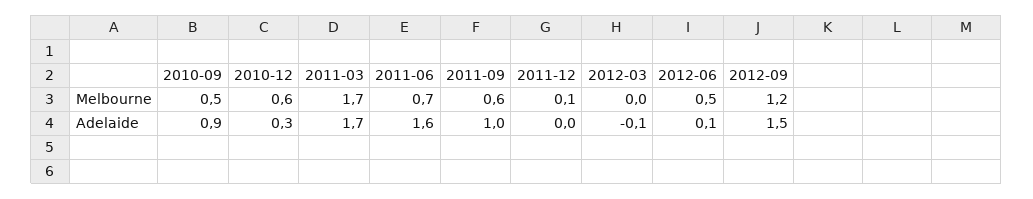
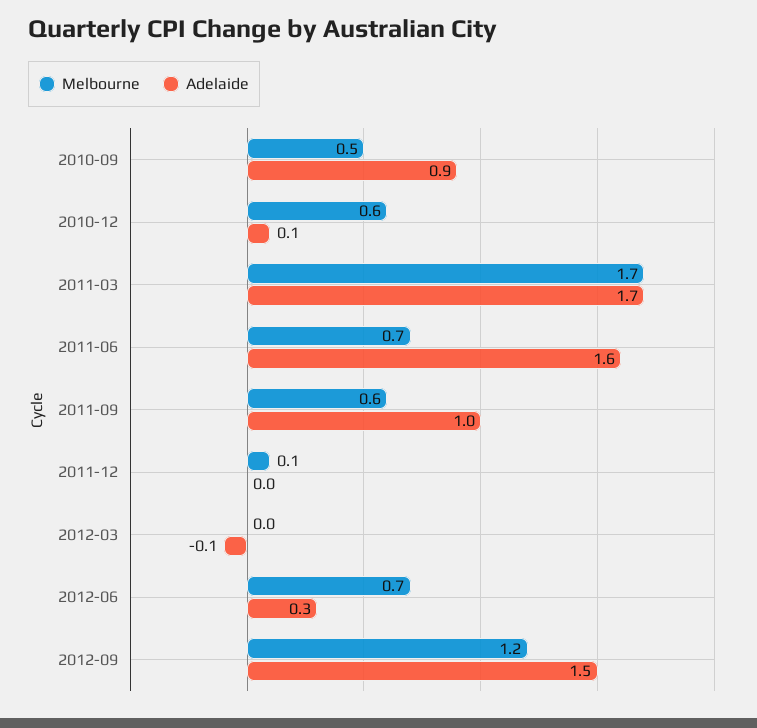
Melbourne, 2012-06: 0.5 -> 0.7
Adelaide, 2010-12: 0.3 -> 0.1
Adelaide, 2012-06: 0.1 -> 0.3

